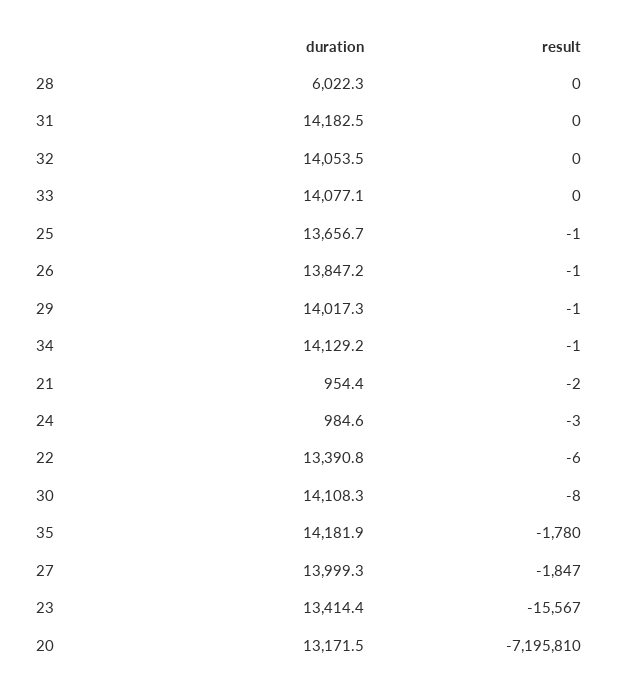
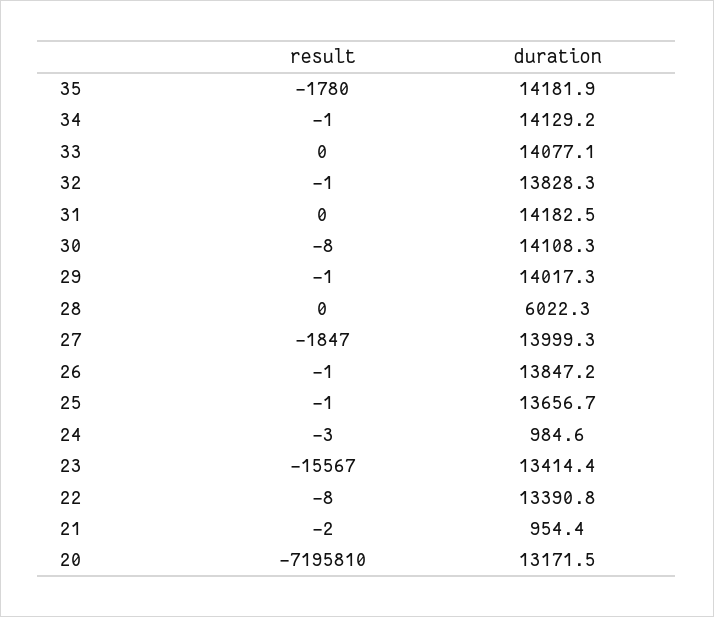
duration, 32: 14053.5 -> 13828.3
result, 32: 0 -> -1
result, 22: -6 -> -8

